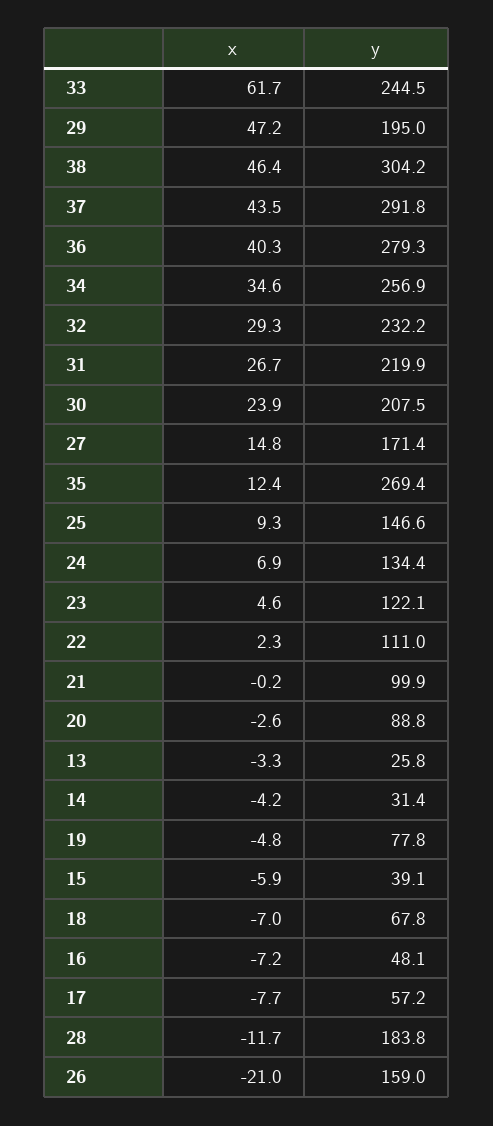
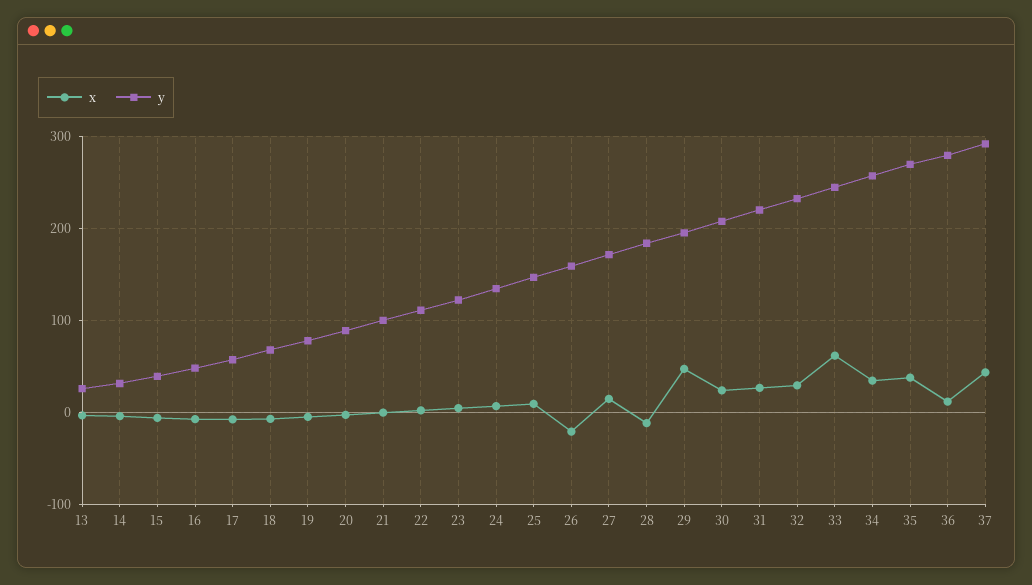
x, 38: 46.4 -> none
y, 38: 304.2 -> none
x, 36: 40.3 -> 10
x, 35: 12.4 -> 40

